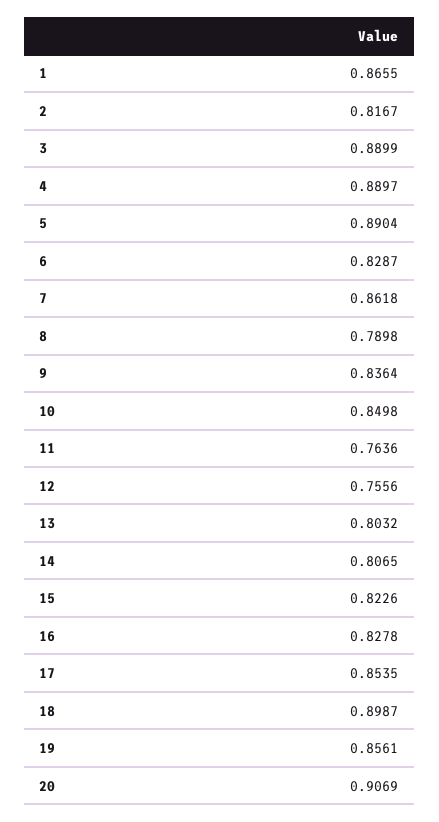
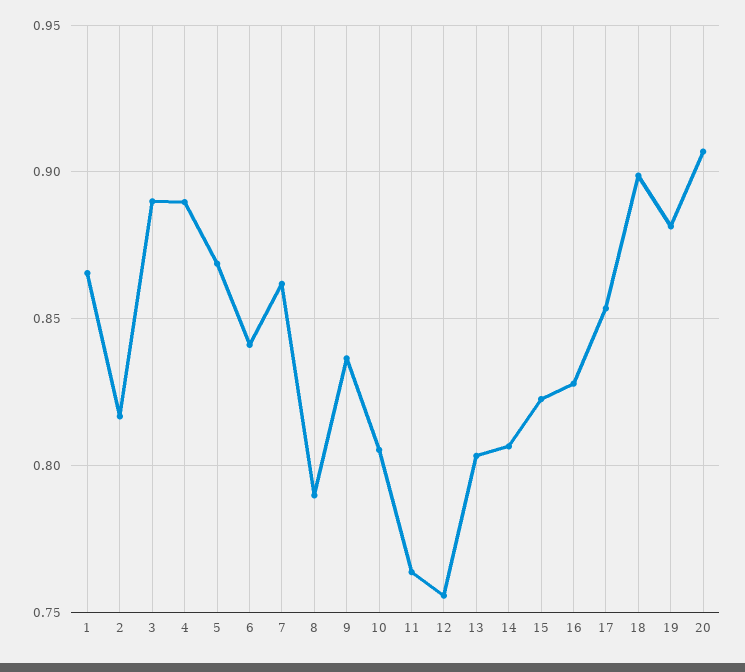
5: 0.8904 -> 0.87
6: 0.8287 -> 0.84
10: 0.8498 -> 0.805
19: 0.8561 -> 0.88

